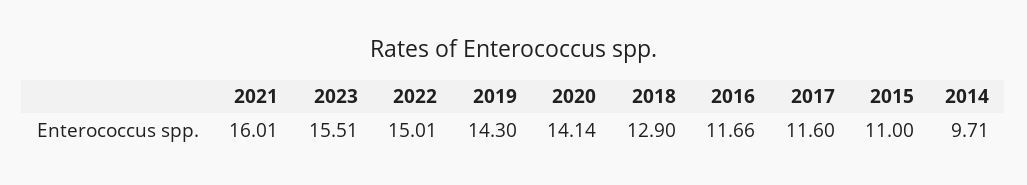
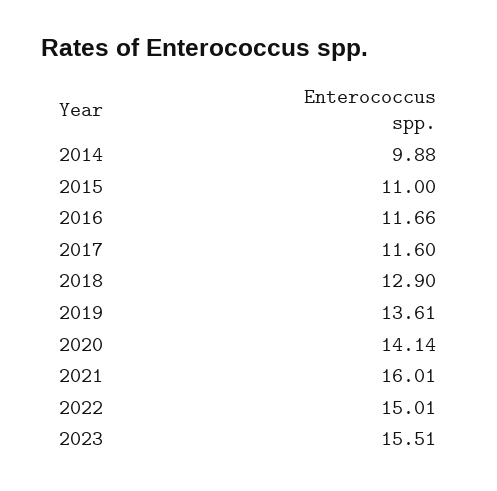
2019: 14.3 -> 13.61
2014: 9.71 -> 9.88

